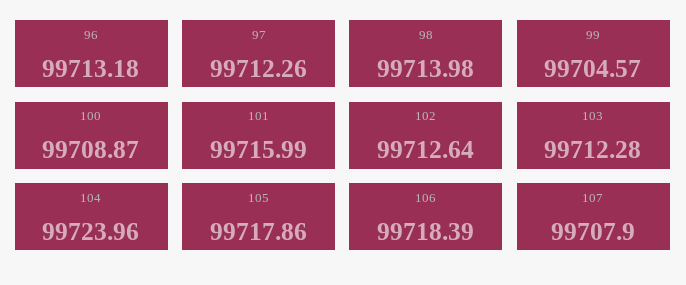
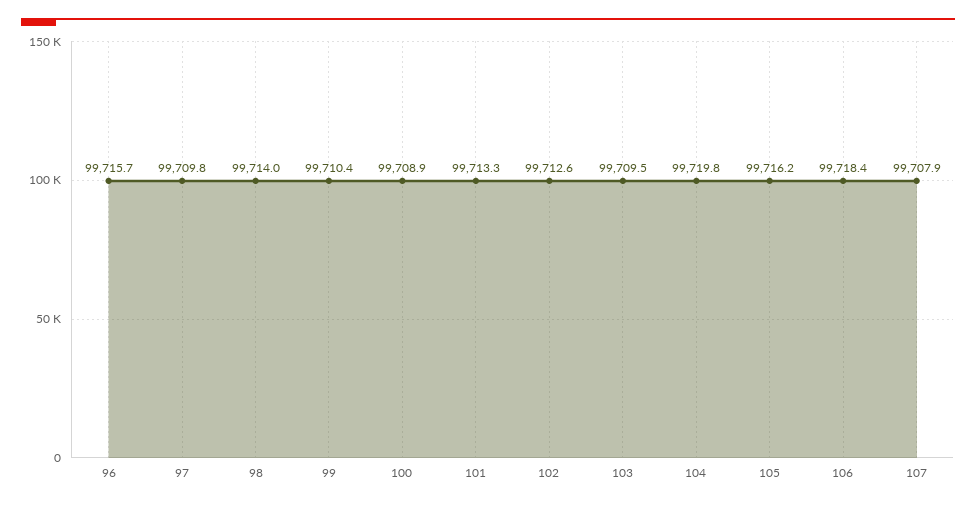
96: 99713.18 -> 99715.7
97: 99712.26 -> 99709.8
99: 99704.57 -> 99710.4
101: 99715.99 -> 99713.3
103: 99712.28 -> 99709.5
104: 99723.96 -> 99719.8
105: 99717.86 -> 99716.2

